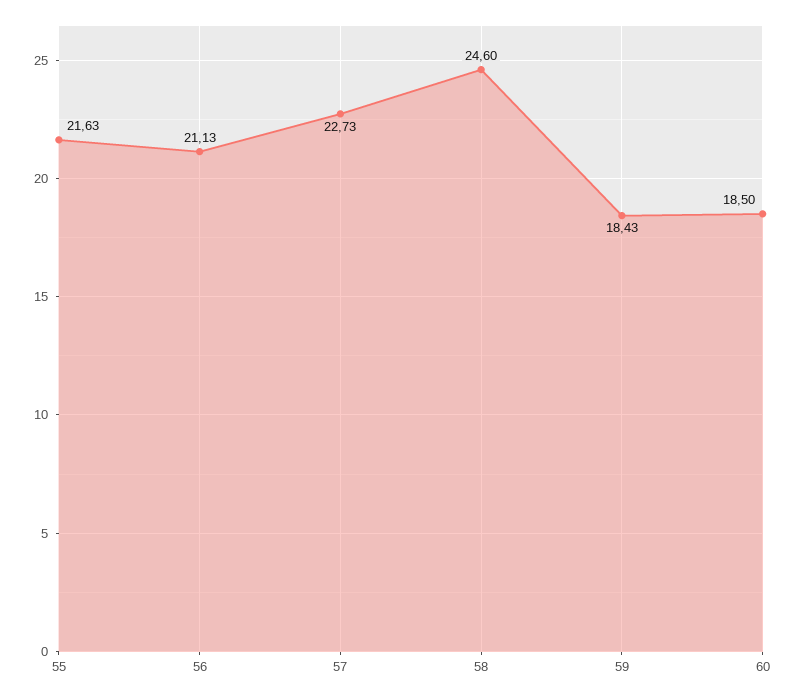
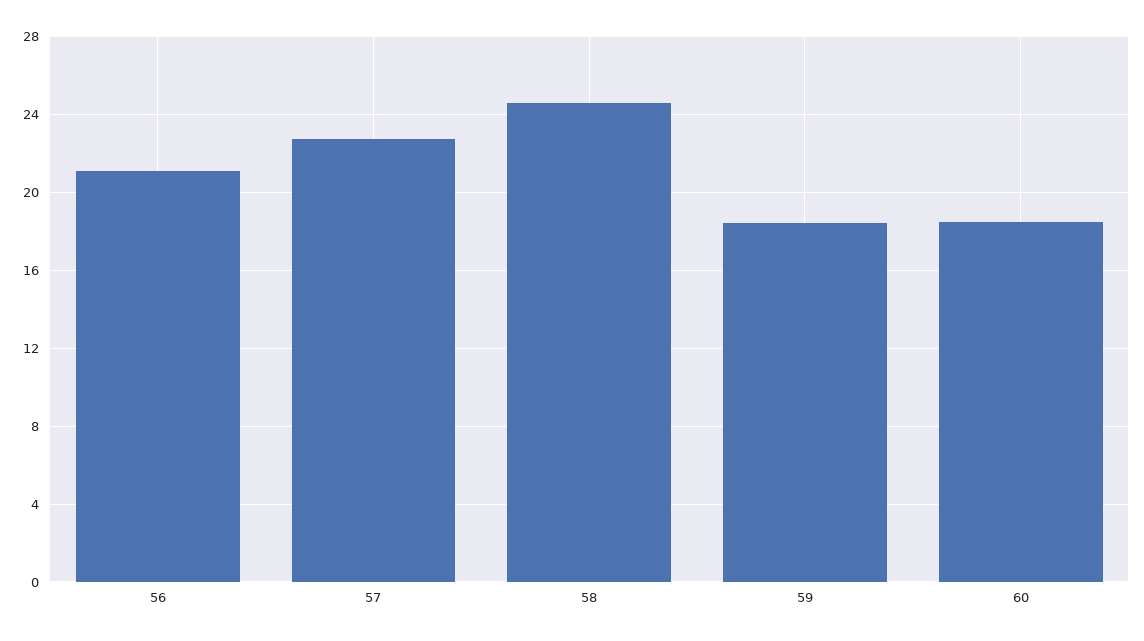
55: 21.63 -> none

